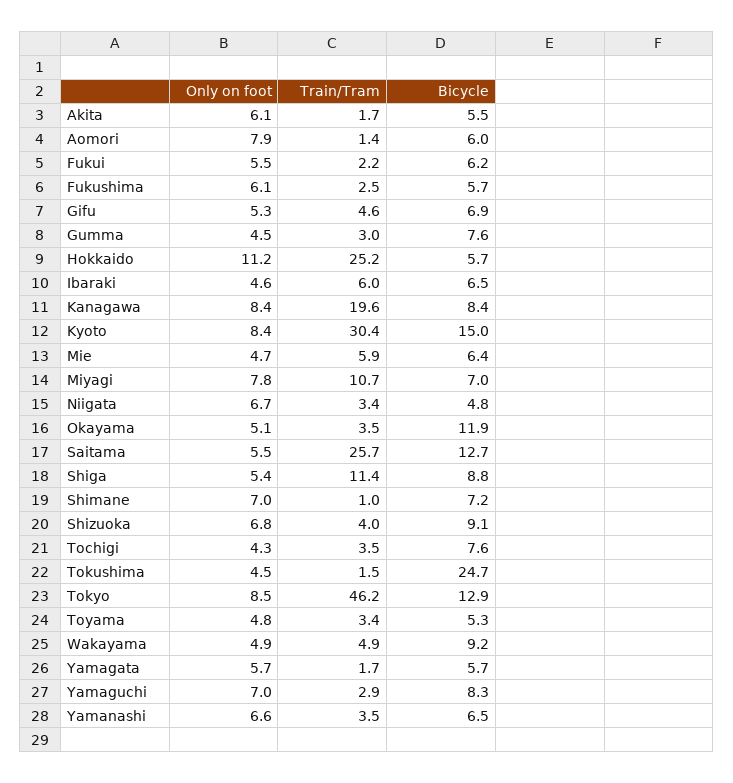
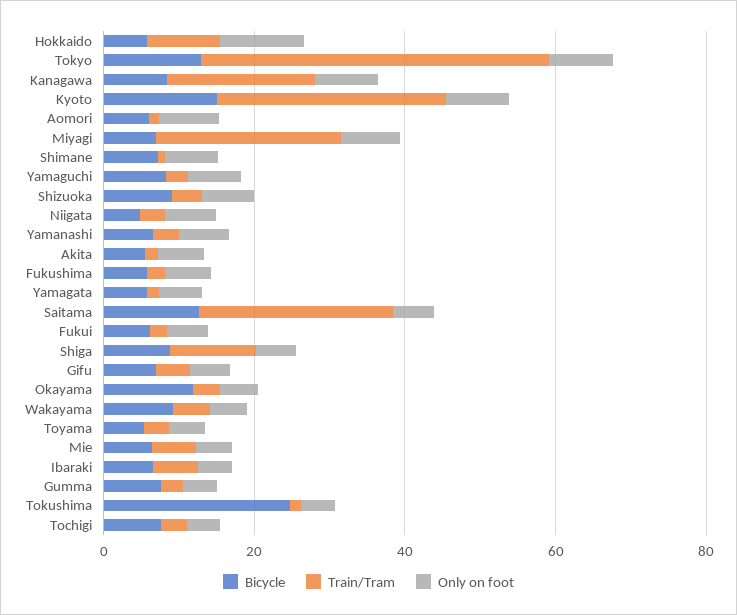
Train/Tram, Hokkaido: 25.2 -> 10
Train/Tram, Miyagi: 10.7 -> 25

